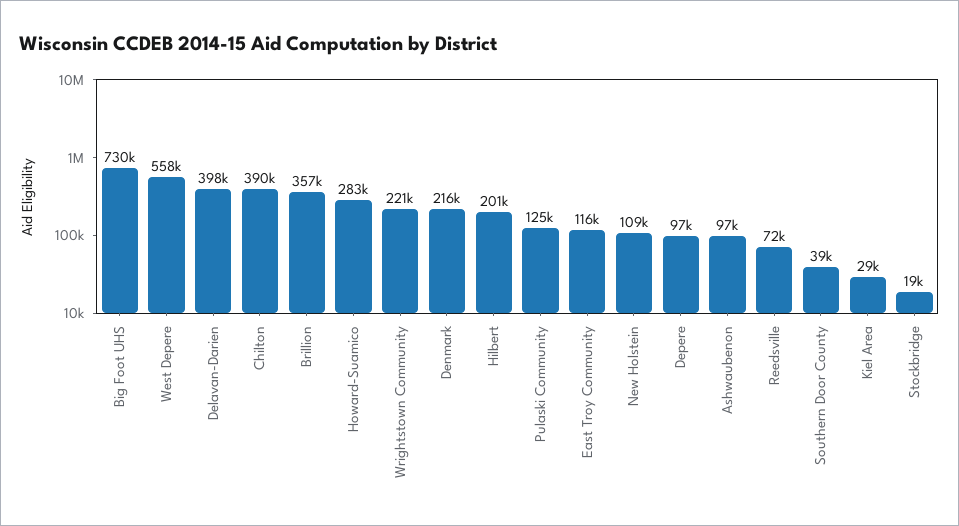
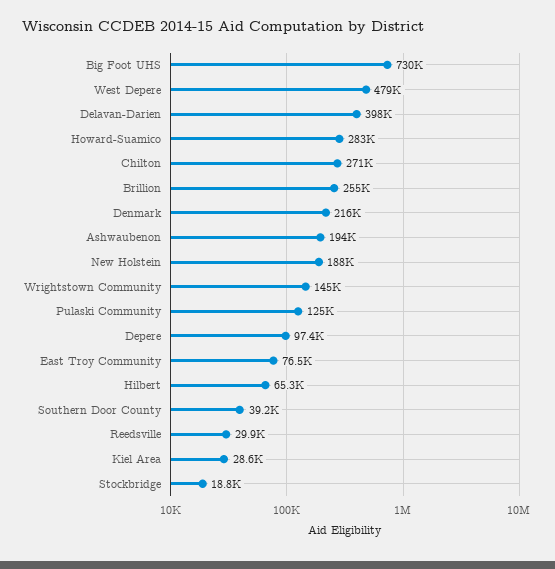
West Depere: 558000 -> 479000
Chilton: 390000 -> 271000
Brillion: 357000 -> 255000
Wrightstown Community: 221000 -> 145000
Hilbert: 201000 -> 65300
East Troy Community: 116000 -> 76500
New Holstein: 109000 -> 188000
Ashwaubenon: 97000 -> 194000
Reedsville: 72000 -> 29900

